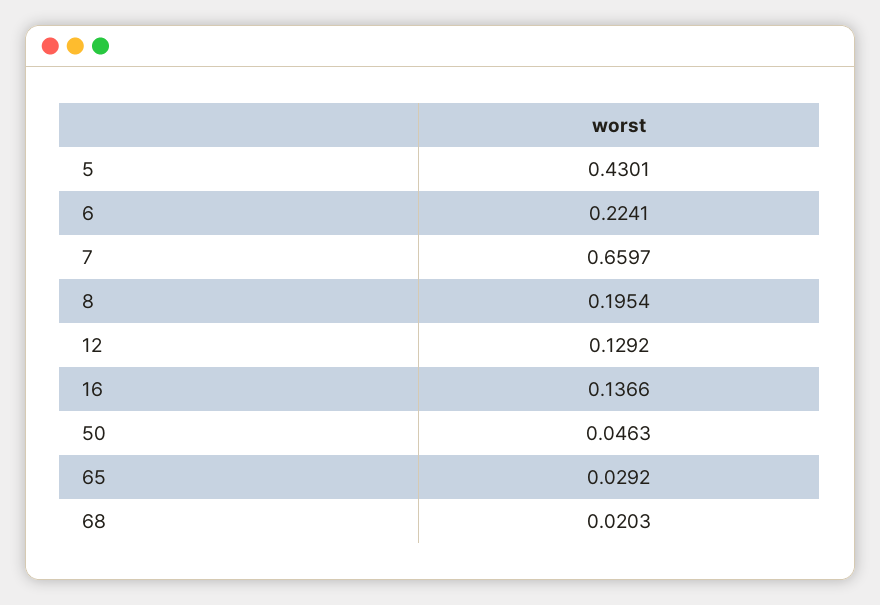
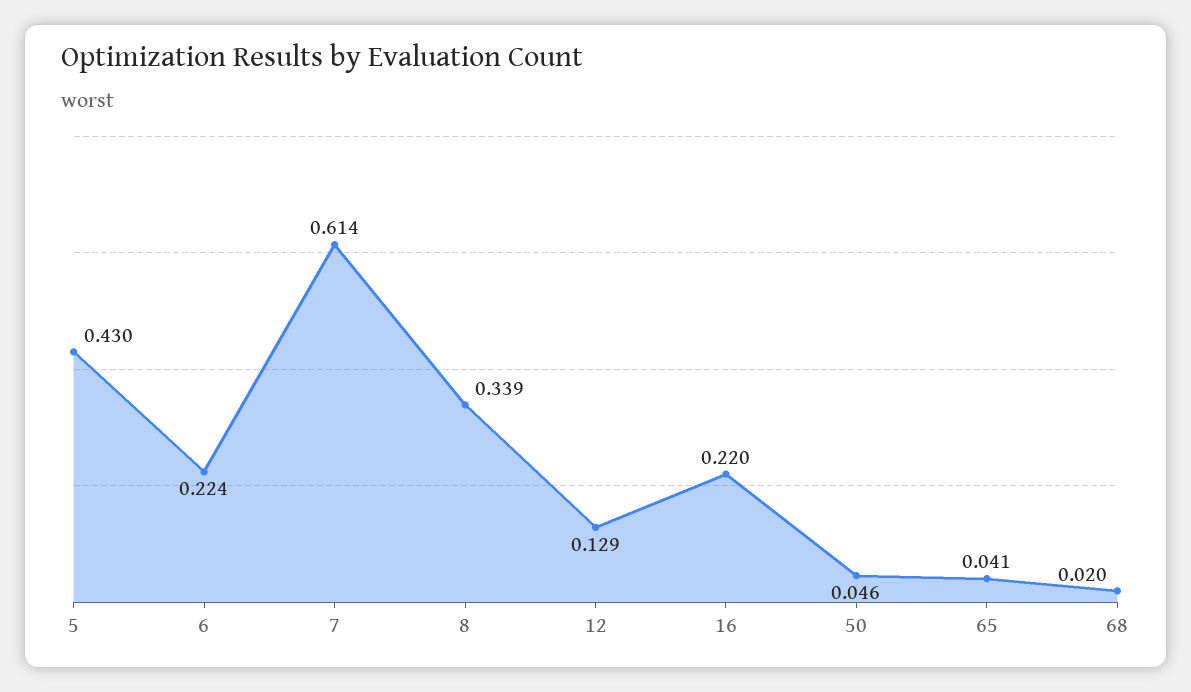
7: 0.6597 -> 0.614
8: 0.1954 -> 0.339
16: 0.1366 -> 0.22
65: 0.0292 -> 0.041

